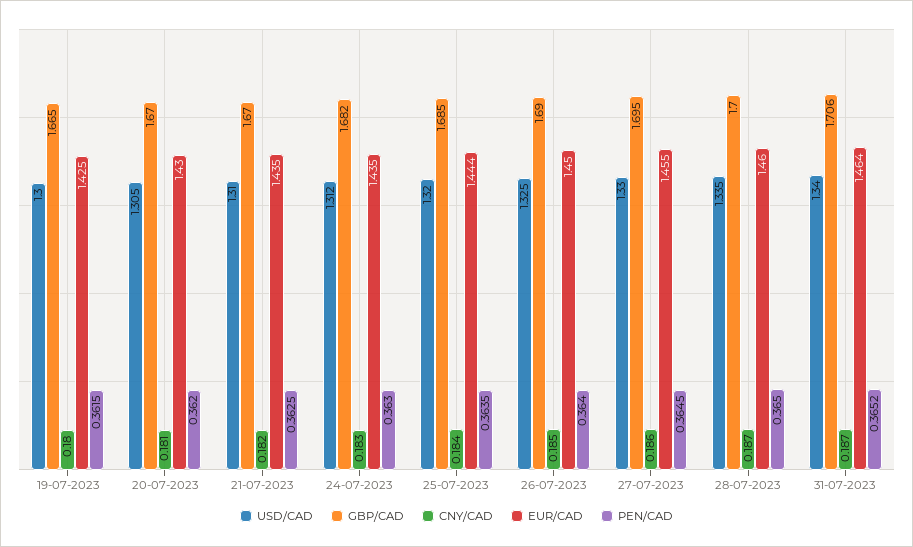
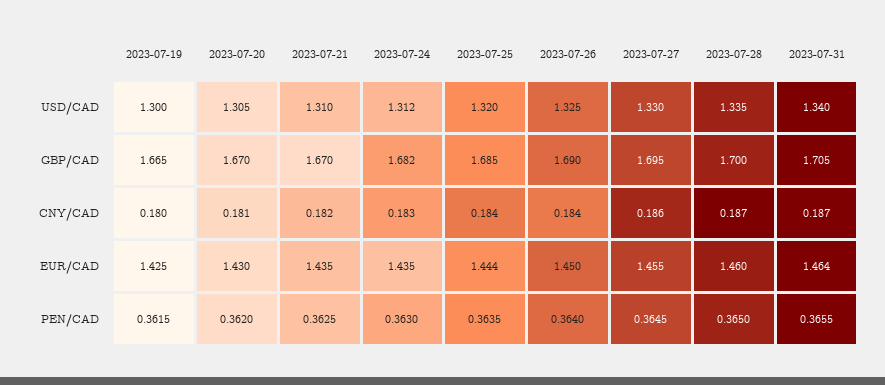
CNY/CAD, 26-07-2023: 0.185 -> 0.184
GBP/CAD, 31-07-2023: 1.706 -> 1.705
PEN/CAD, 31-07-2023: 0.3652 -> 0.3655

